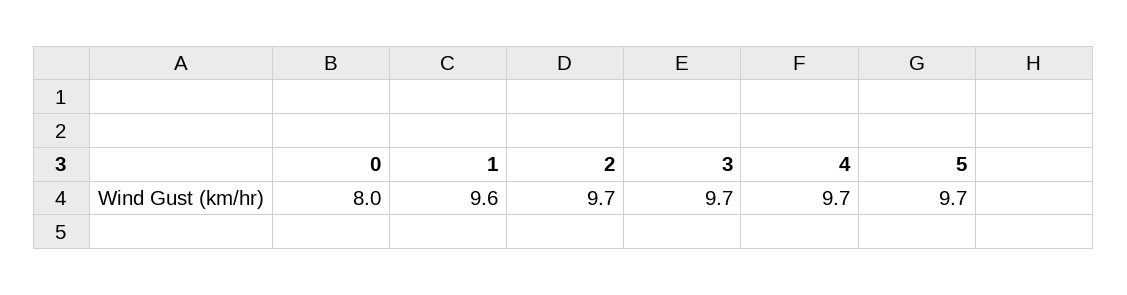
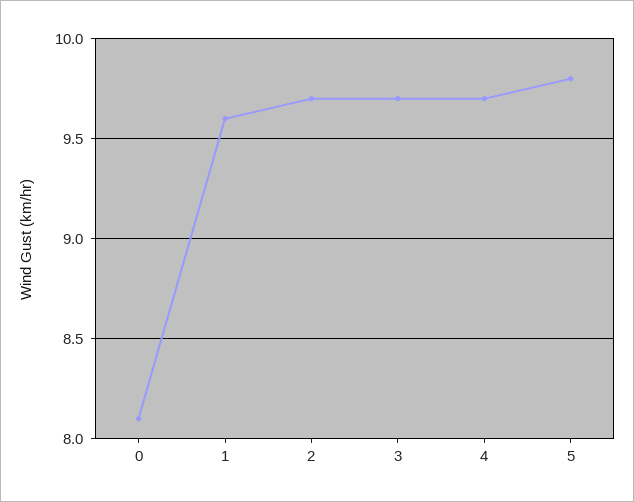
0: 8 -> 8.1
5: 9.7 -> 9.8

